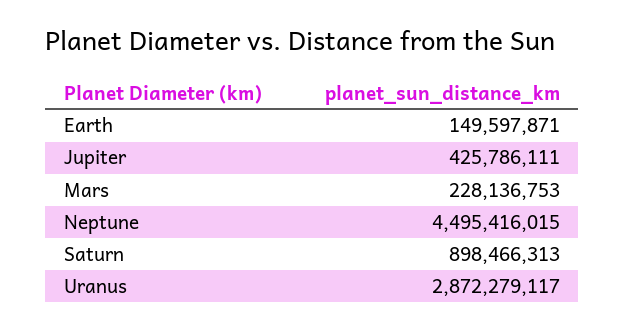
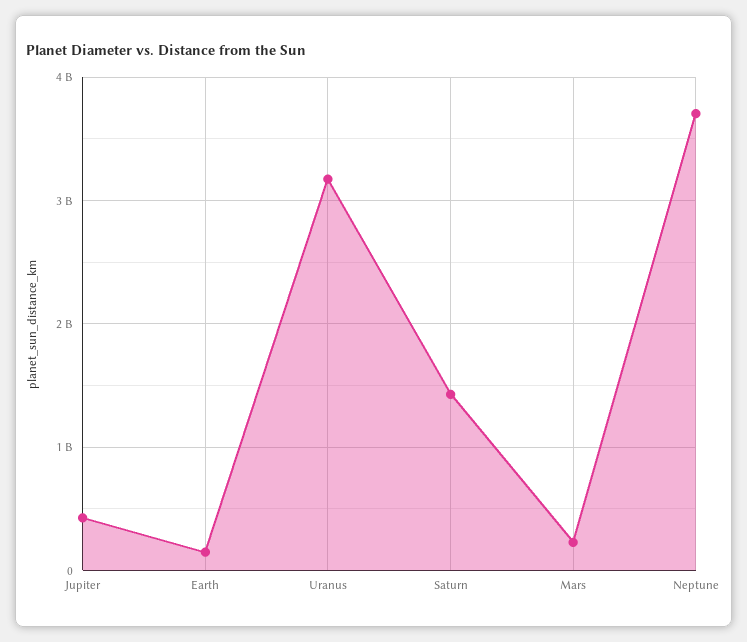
Neptune: 4495416015 -> 3700000000
Saturn: 898466313 -> 1400000000
Uranus: 2872279117 -> 3200000000

